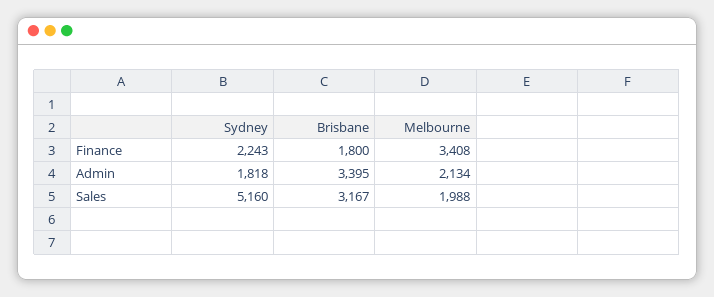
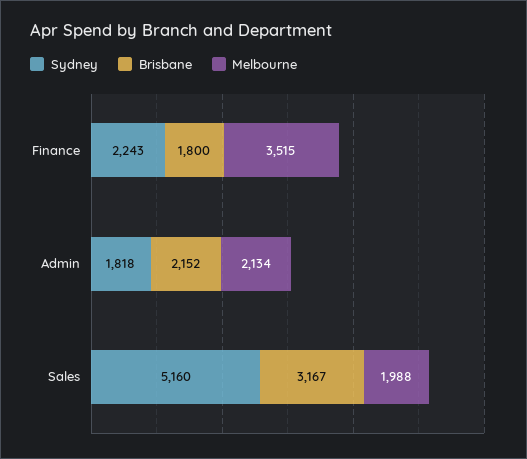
Melbourne, Finance: 3408 -> 3515
Brisbane, Admin: 3395 -> 2152

